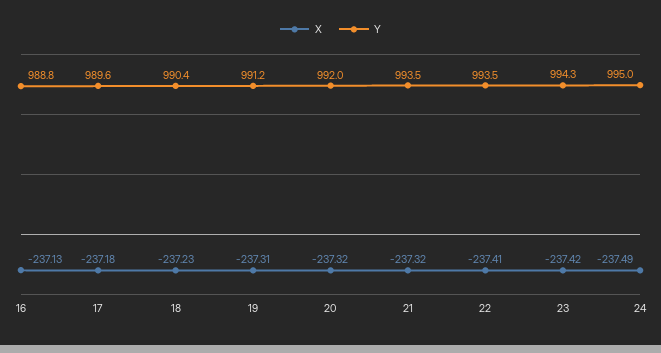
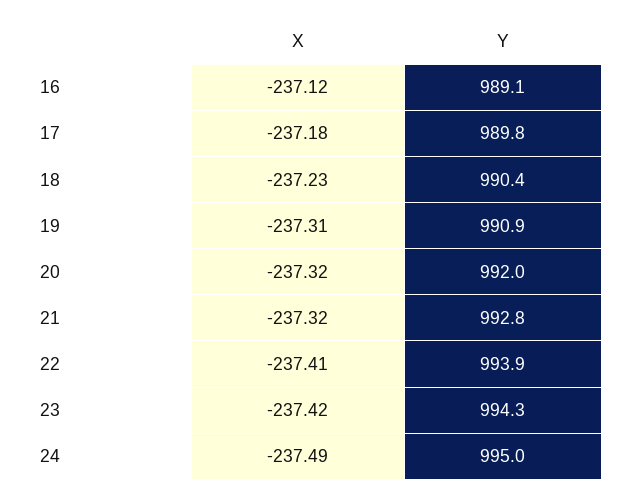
X, 16: -237.13 -> -237.12
Y, 16: 988.8 -> 989.1
Y, 17: 989.6 -> 989.8
Y, 19: 991.2 -> 990.9
Y, 21: 993.5 -> 992.8
Y, 22: 993.5 -> 993.9

